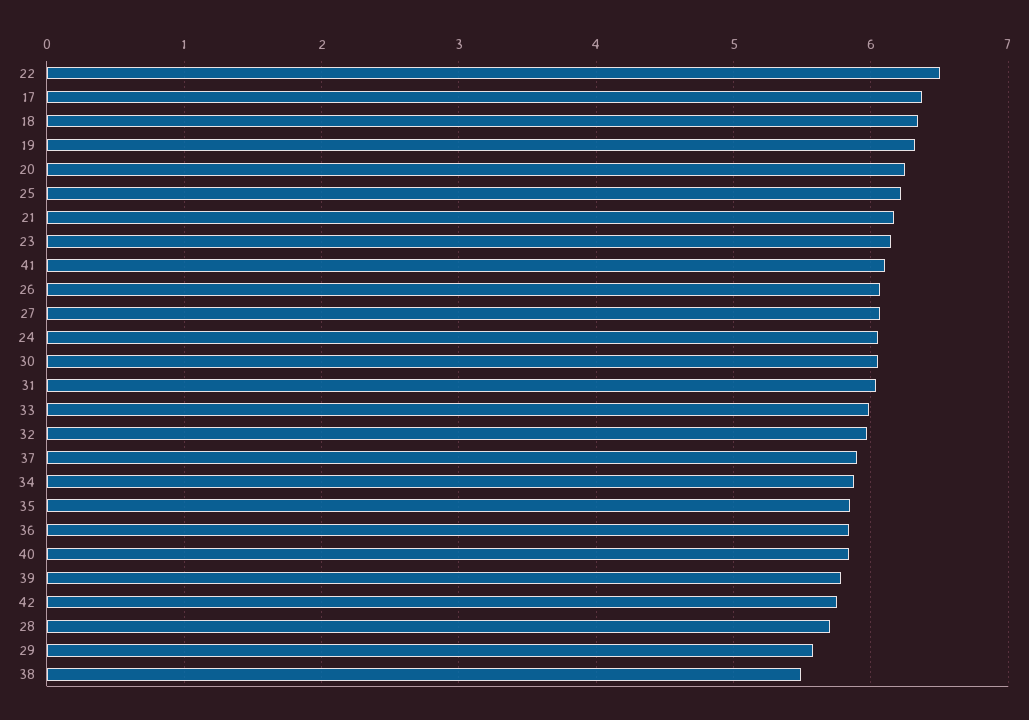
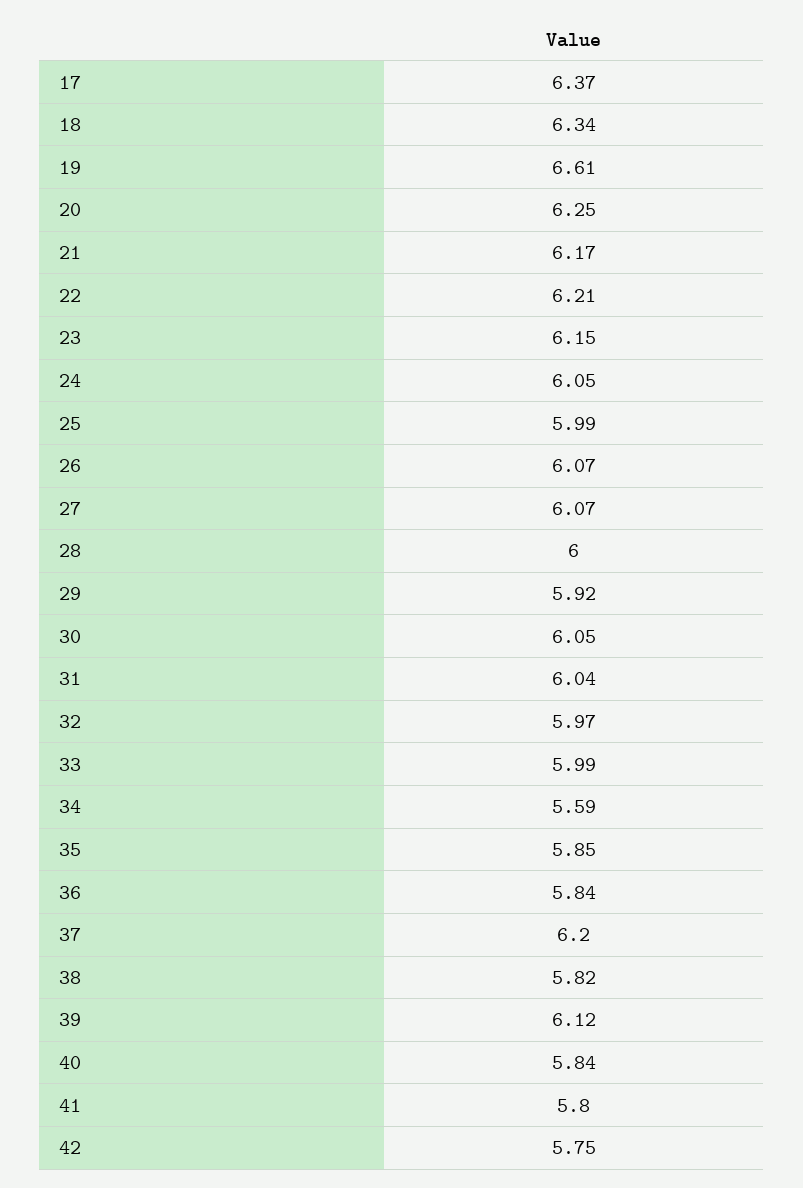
22: 6.5 -> 6.21
19: 6.3 -> 6.61
25: 6.2 -> 5.99
41: 6.1 -> 5.8
37: 5.9 -> 6.2
34: 5.9 -> 5.59
39: 5.8 -> 6.12
28: 5.7 -> 6
29: 5.6 -> 5.92
38: 5.5 -> 5.82

